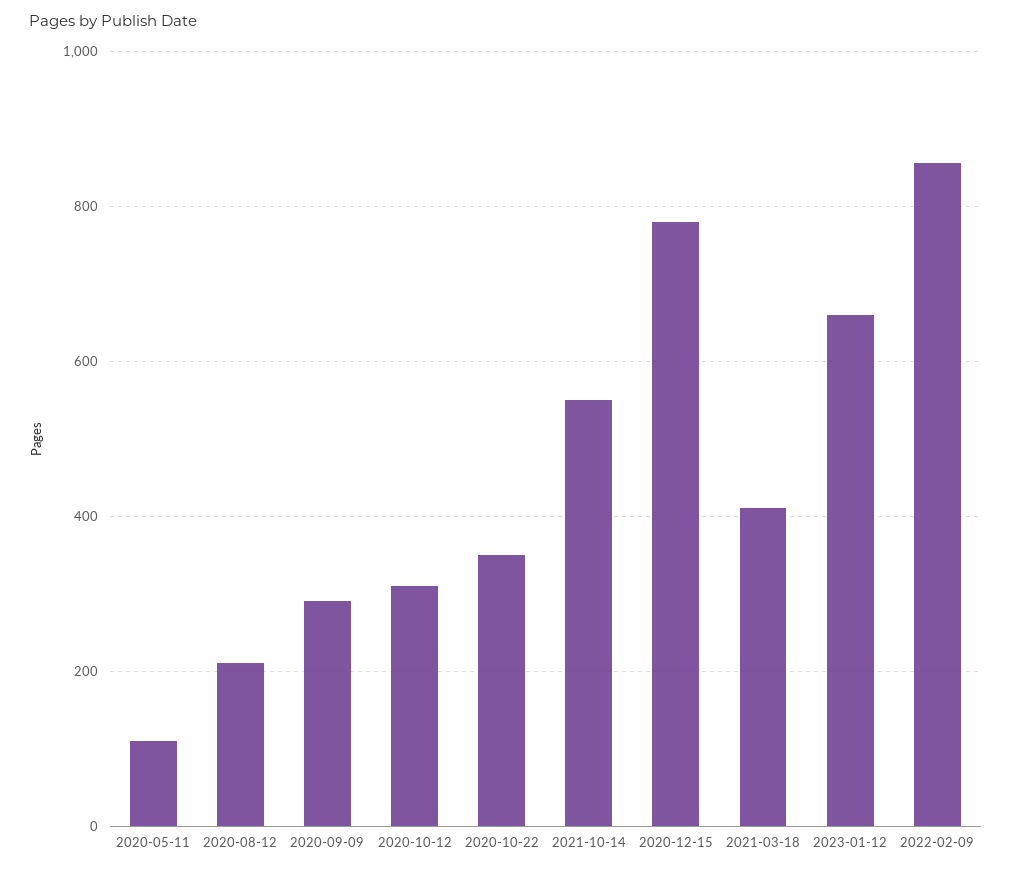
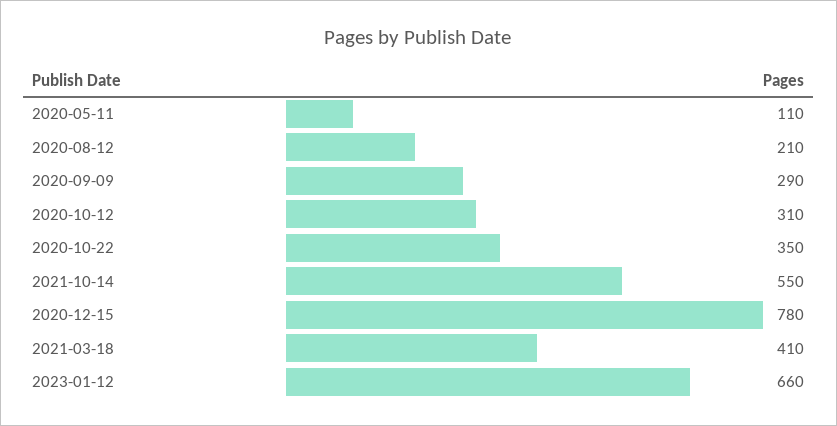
2022-02-09: 860 -> none

